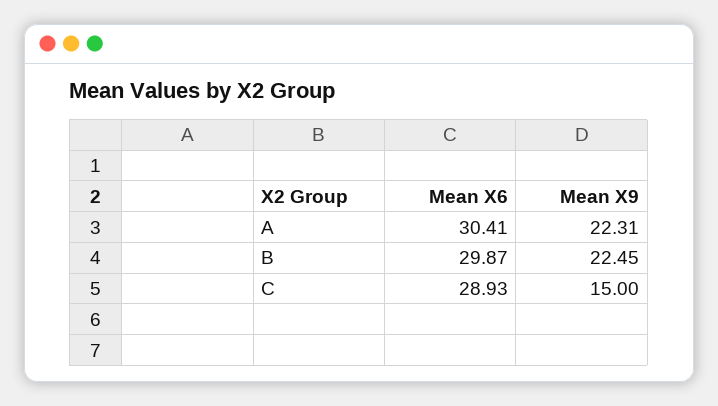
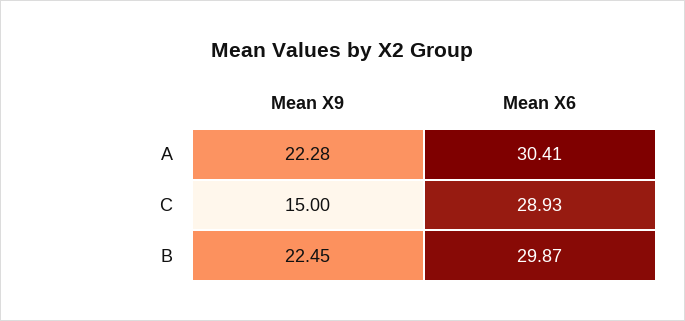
Mean X9, A: 22.31 -> 22.28

